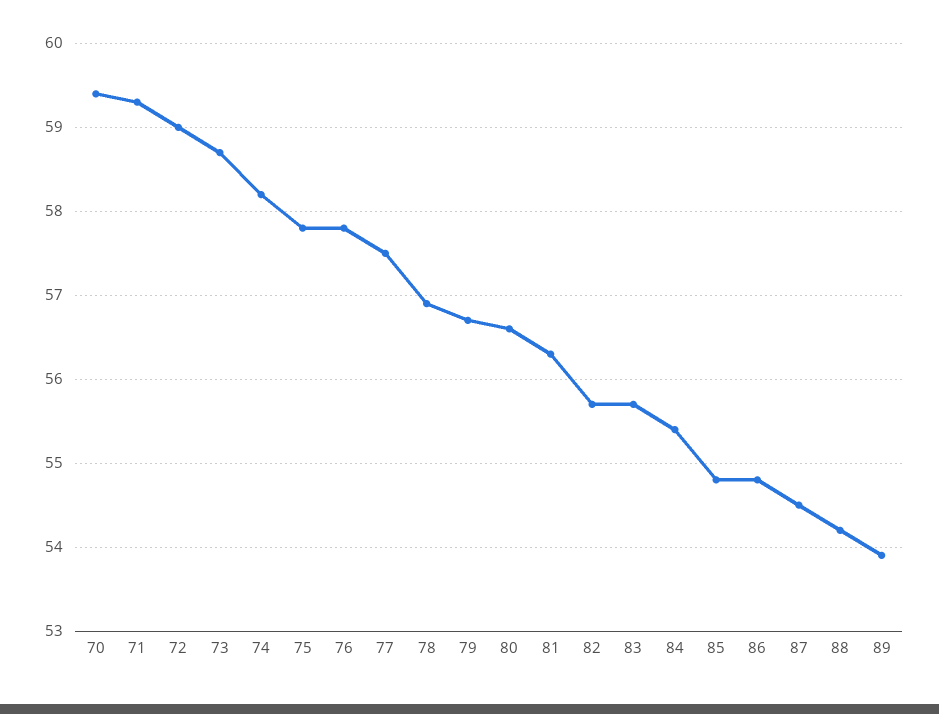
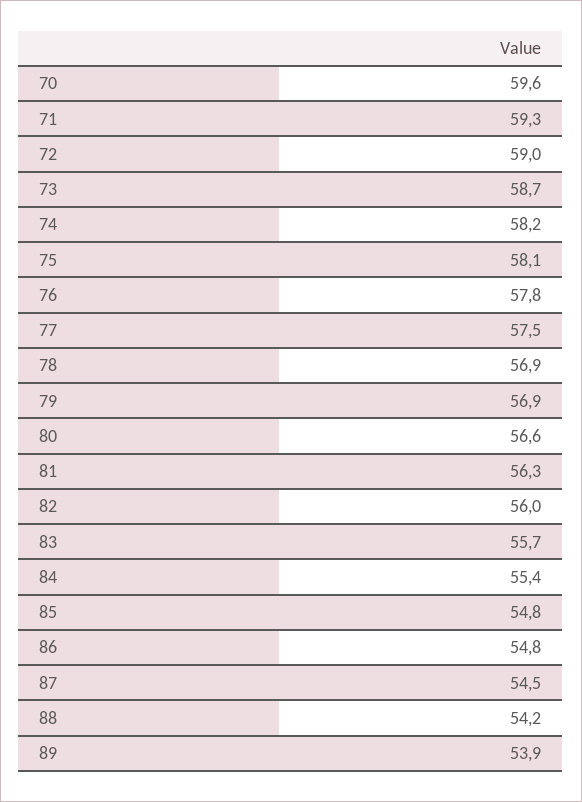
70: 59.4 -> 59.6
75: 57.8 -> 58.1
79: 56.7 -> 56.9
82: 55.7 -> 56

